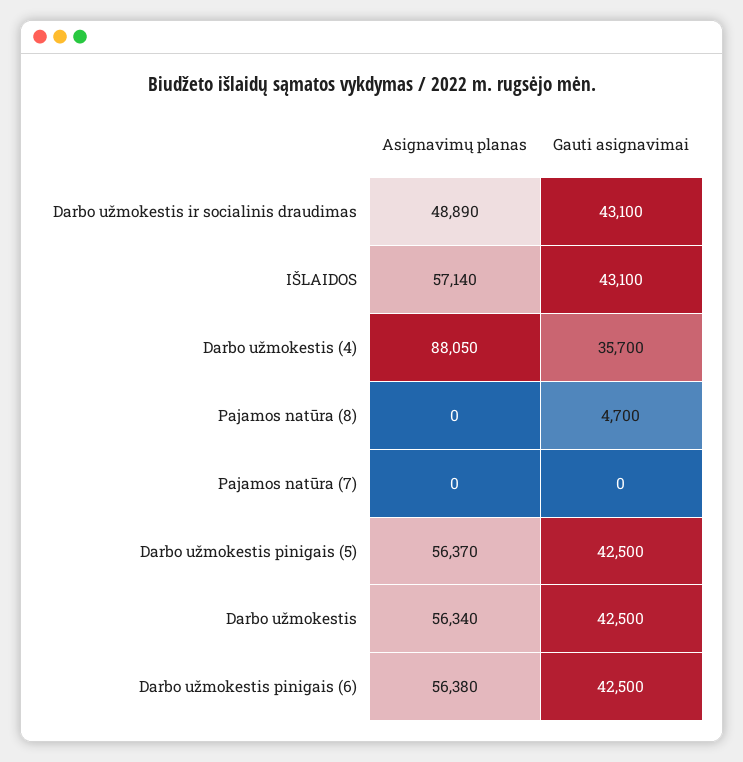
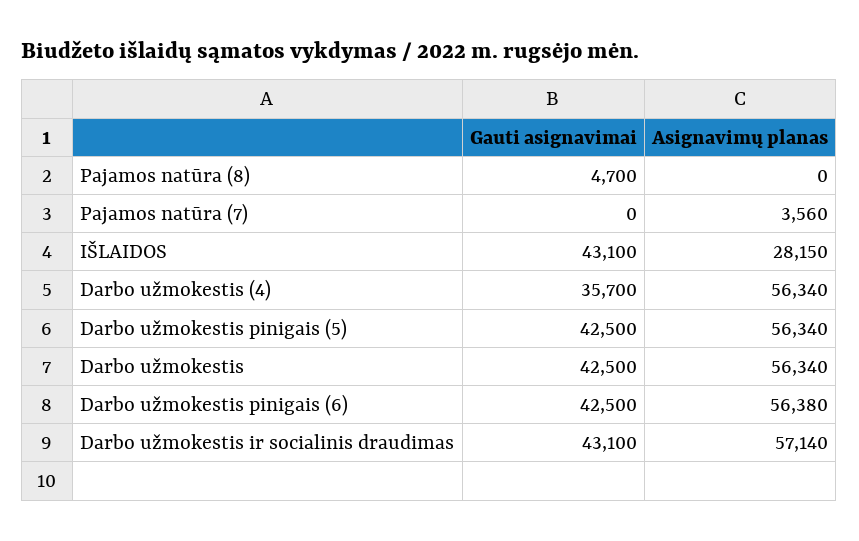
Asignavimų planas, Darbo užmokestis ir socialinis draudimas: 48890 -> 57140
Asignavimų planas, IŠLAIDOS: 57140 -> 28150
Asignavimų planas, Darbo užmokestis (4): 88050 -> 56340
Asignavimų planas, Pajamos natūra (7): 0 -> 3560
Asignavimų planas, Darbo užmokestis pinigais (5): 56370 -> 56340

